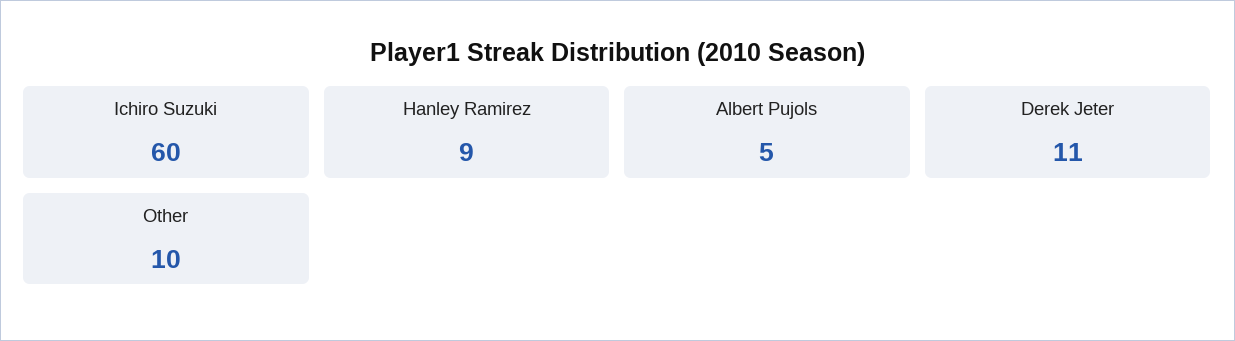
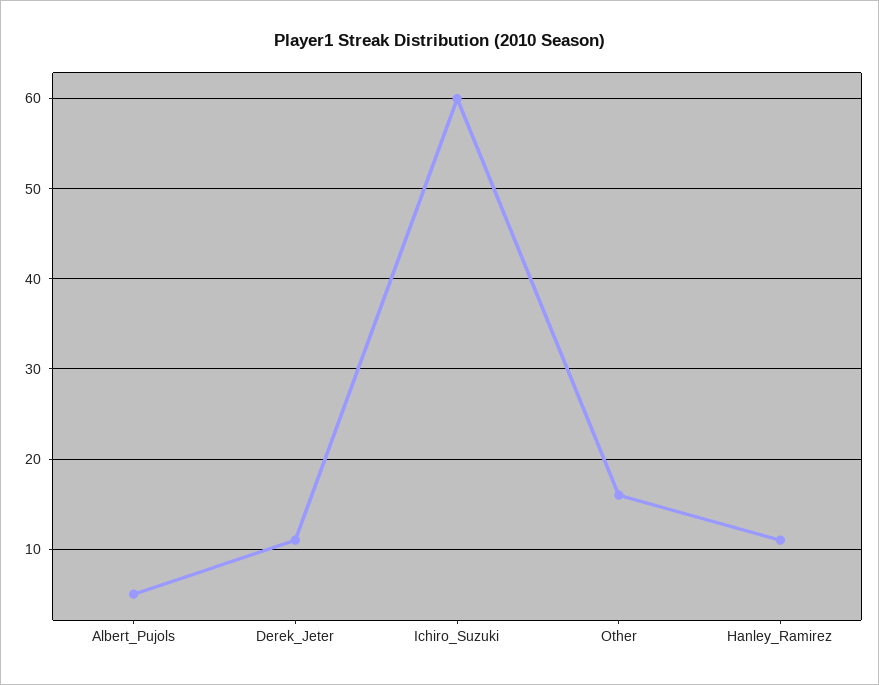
Hanley Ramirez: 9 -> 11
Other: 10 -> 16

